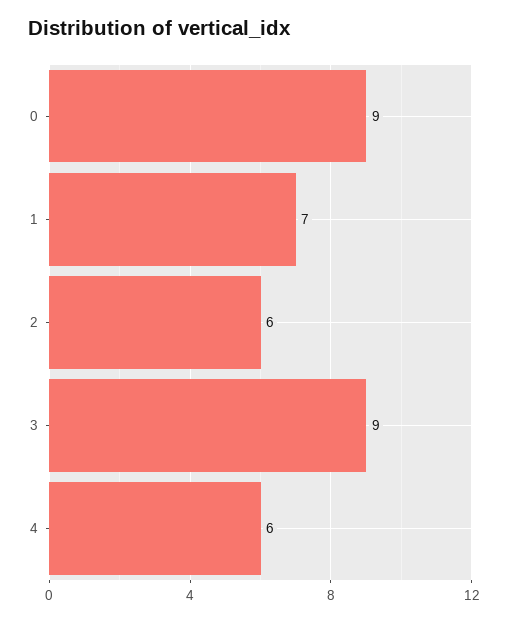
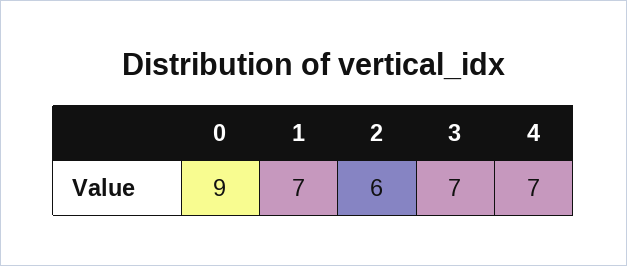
3: 9 -> 7
4: 6 -> 7

